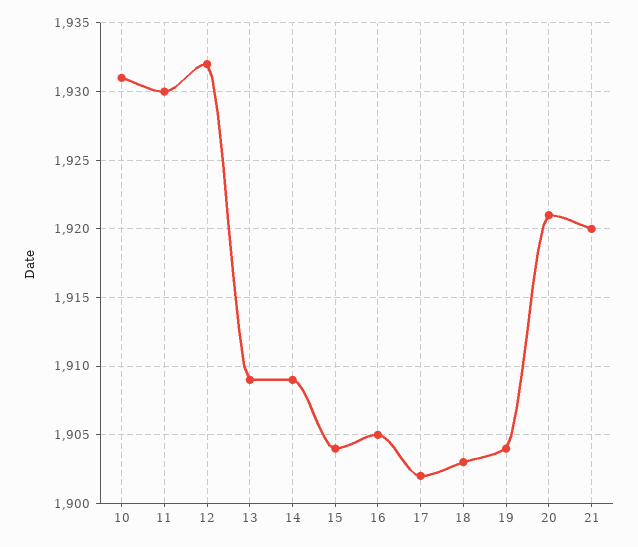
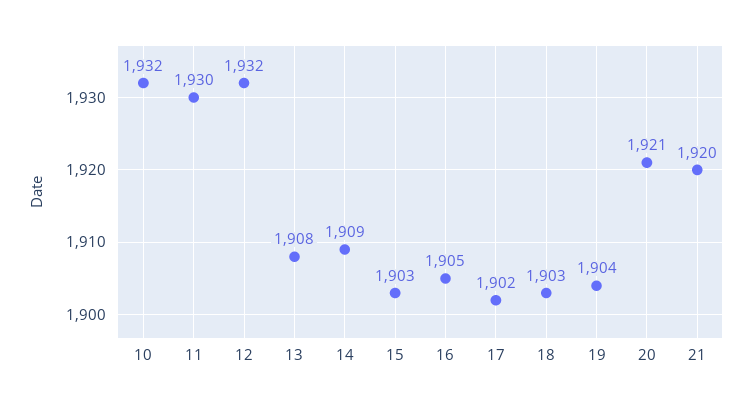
10: 1931 -> 1932
13: 1909 -> 1908
15: 1904 -> 1903

